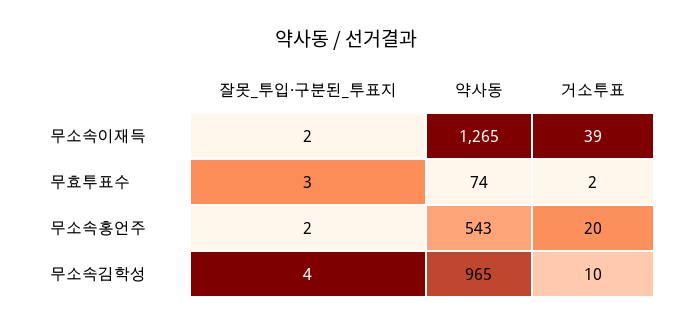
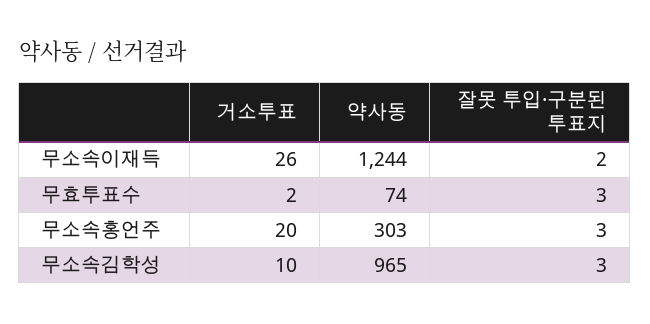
약사동, 무소속이재득: 1265 -> 1244
거소투표, 무소속이재득: 39 -> 26
잘못_투입·구분된_투표지, 무소속홍언주: 2 -> 3
약사동, 무소속홍언주: 543 -> 303
잘못_투입·구분된_투표지, 무소속김학성: 4 -> 3

